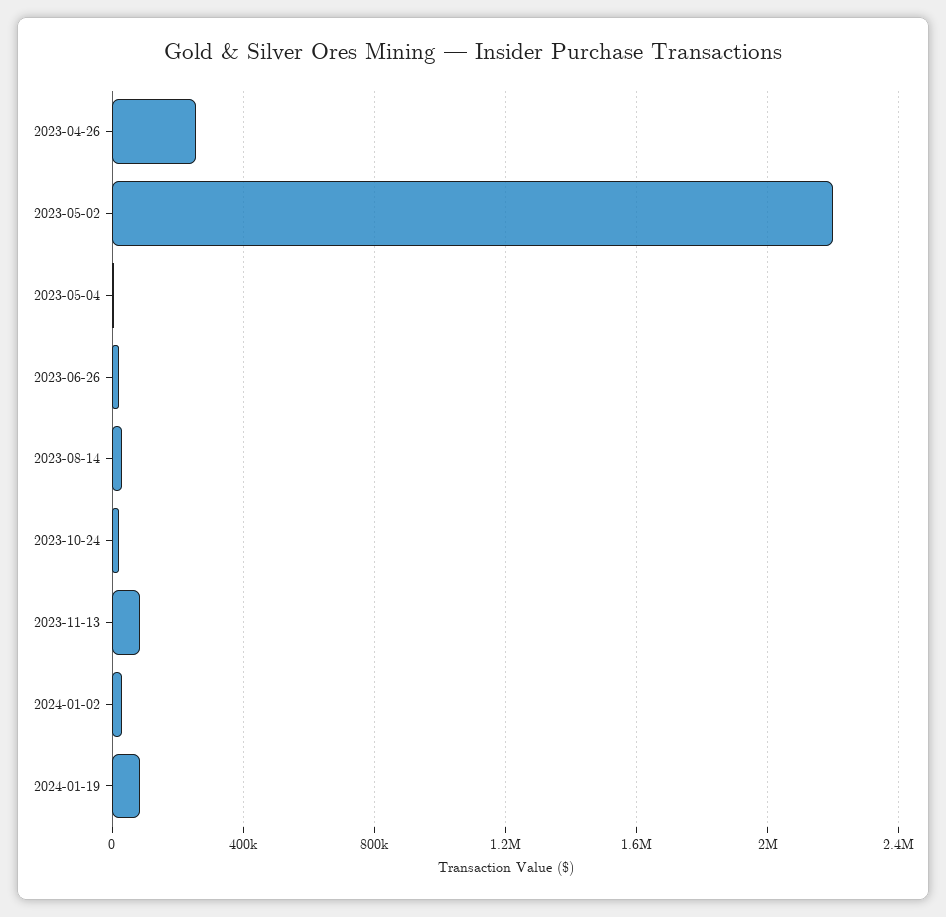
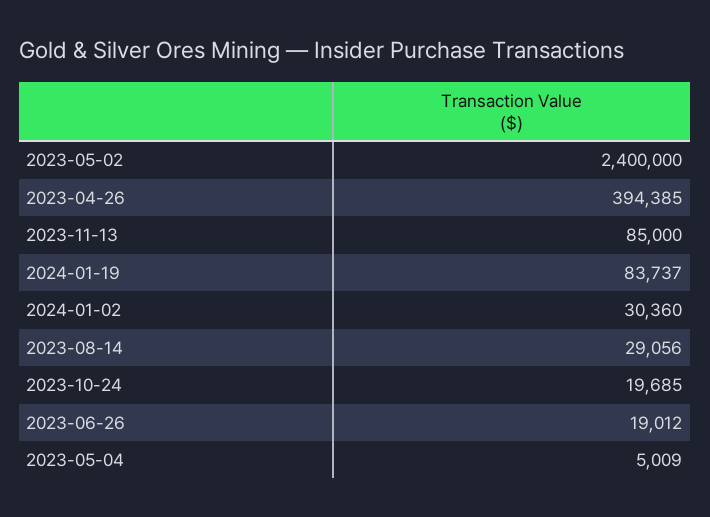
2023-04-26: 250000 -> 394385
2023-05-02: 2200000 -> 2400000

